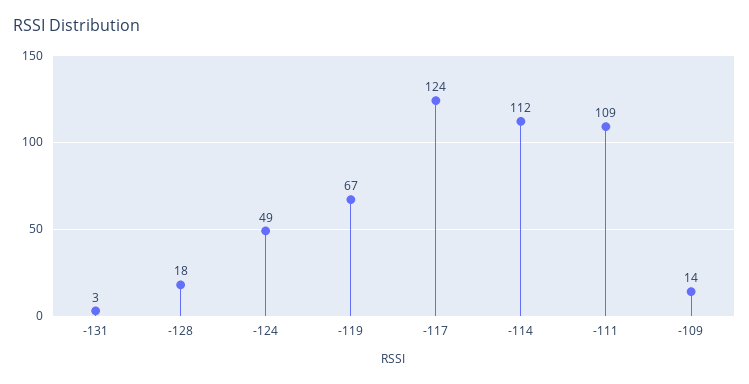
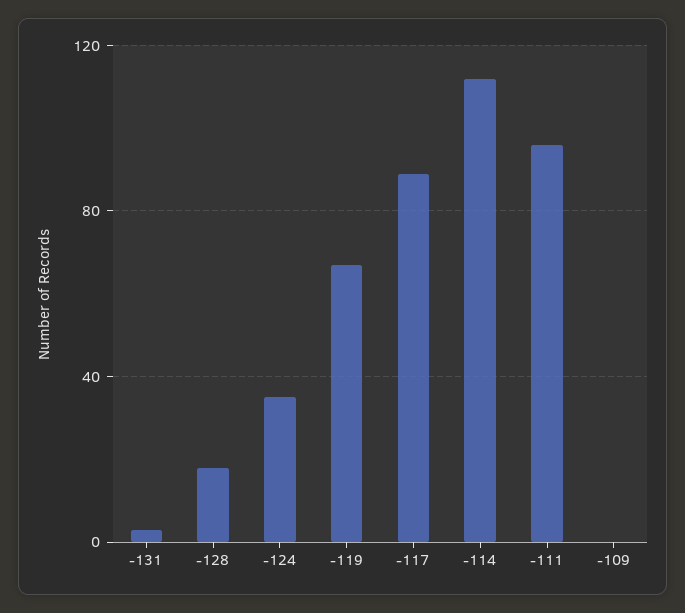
-124: 49 -> 35
-117: 124 -> 90
-111: 109 -> 95
-109: 14 -> 0

